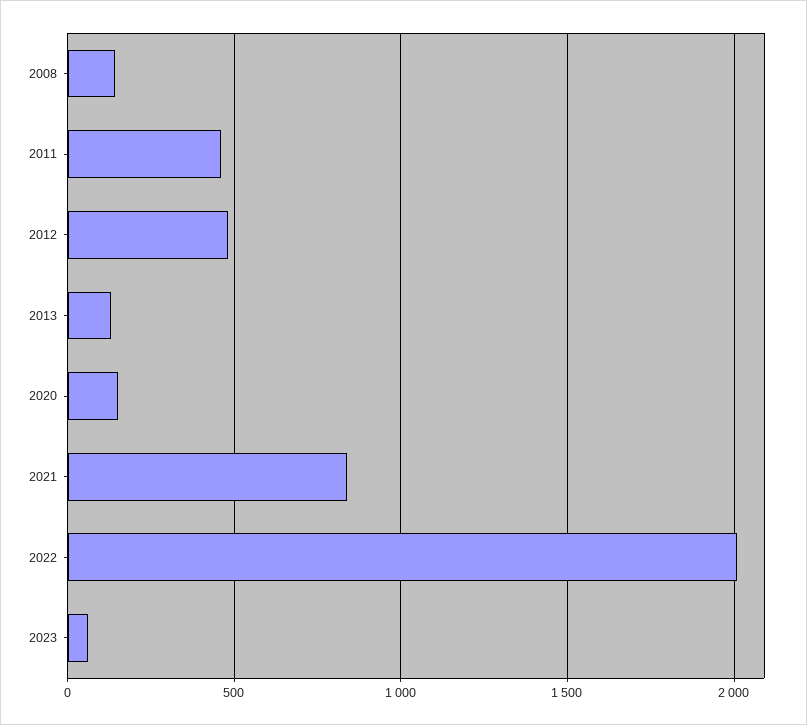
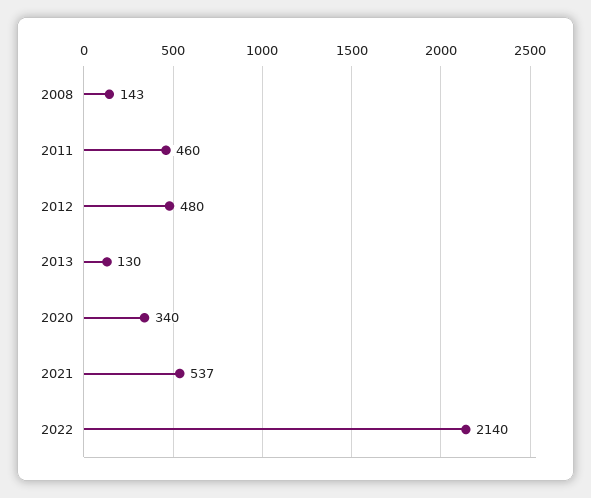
2020: 150 -> 340
2021: 850 -> 537
2022: 2000 -> 2140
2023: 50 -> none

